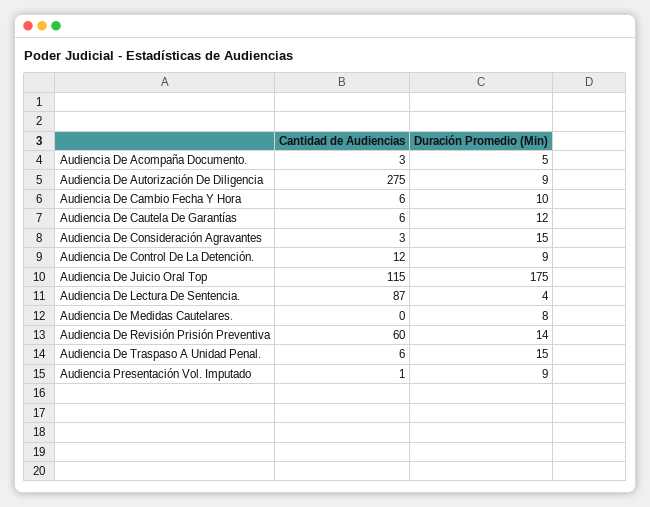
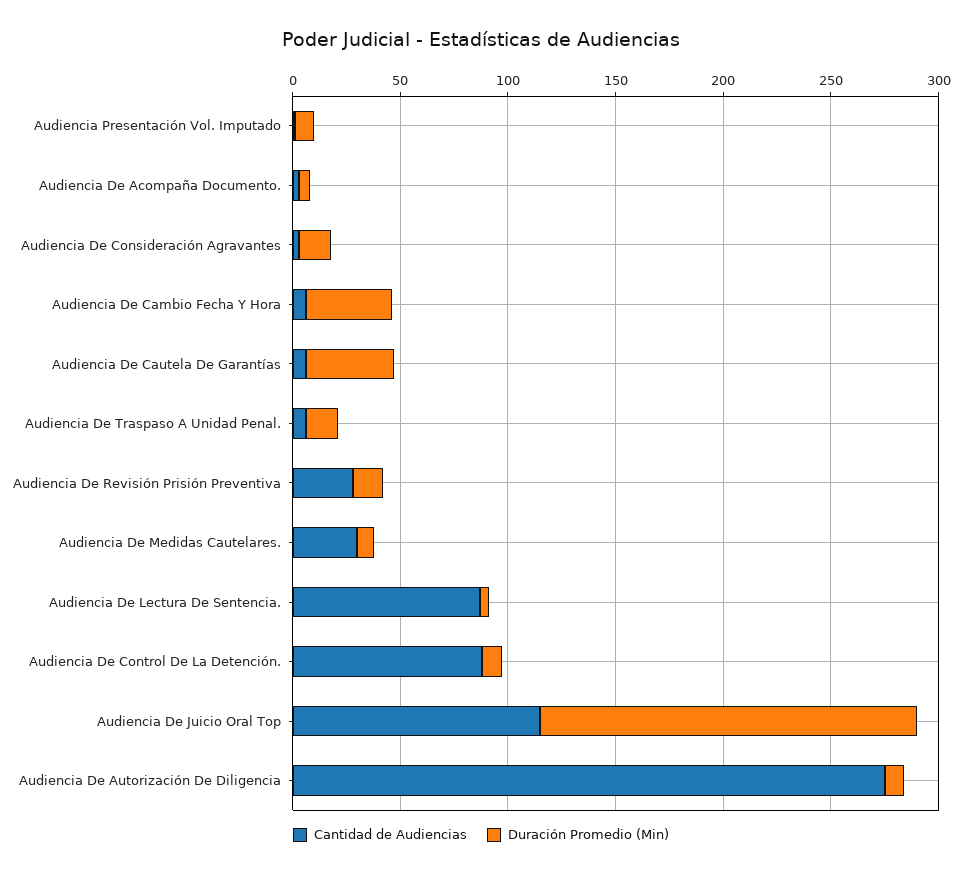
Duración Promedio (Min), Audiencia De Cambio Fecha Y Hora: 10 -> 40
Duración Promedio (Min), Audiencia De Cautela De Garantías: 12 -> 40
Cantidad de Audiencias, Audiencia De Control De La Detención.: 12 -> 90
Cantidad de Audiencias, Audiencia De Medidas Cautelares.: 0 -> 30
Cantidad de Audiencias, Audiencia De Revisión Prisión Preventiva: 60 -> 30

